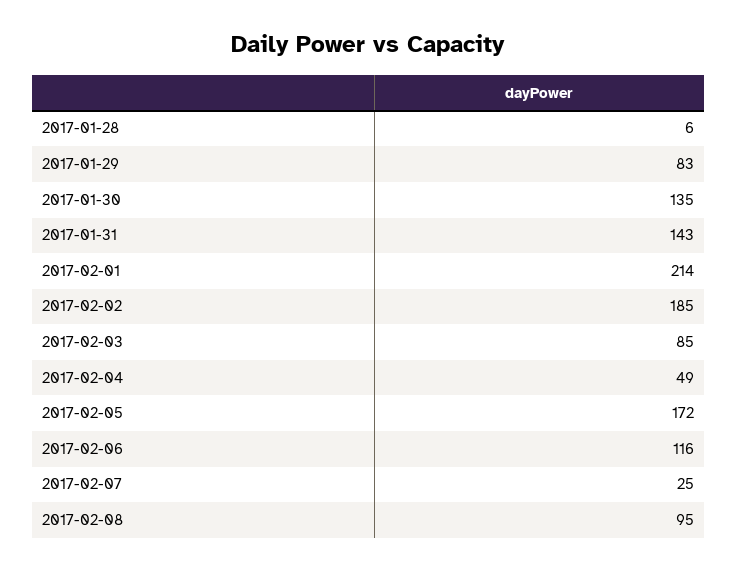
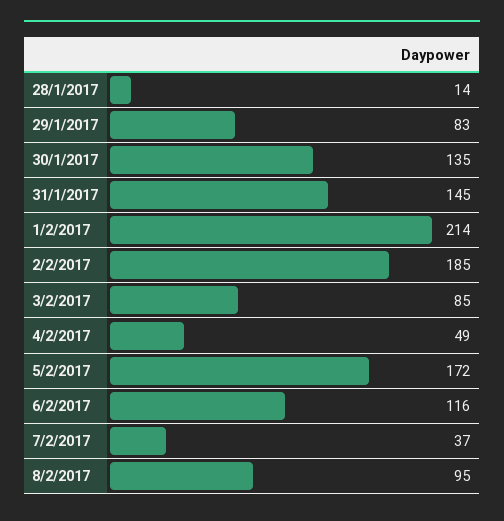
2017-01-28: 6 -> 14
2017-01-31: 143 -> 145
2017-02-07: 25 -> 37

